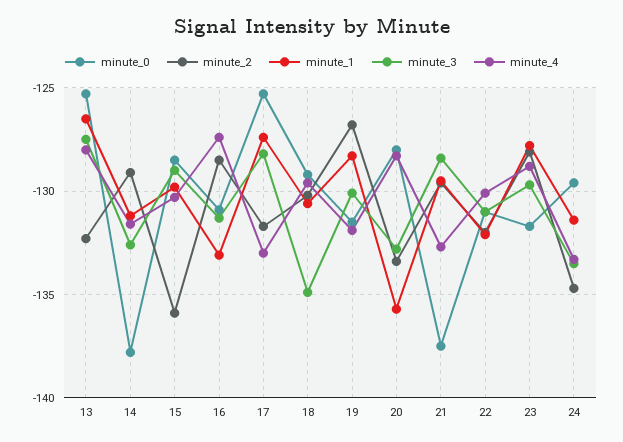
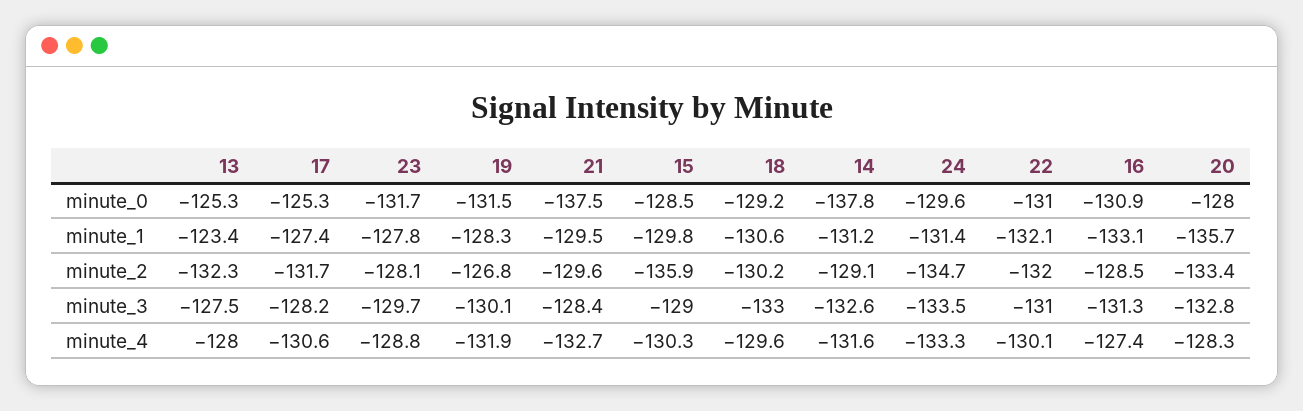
minute_1, 13: -126.5 -> -123.4
minute_4, 17: -133 -> -130.6
minute_3, 18: -135 -> -133

